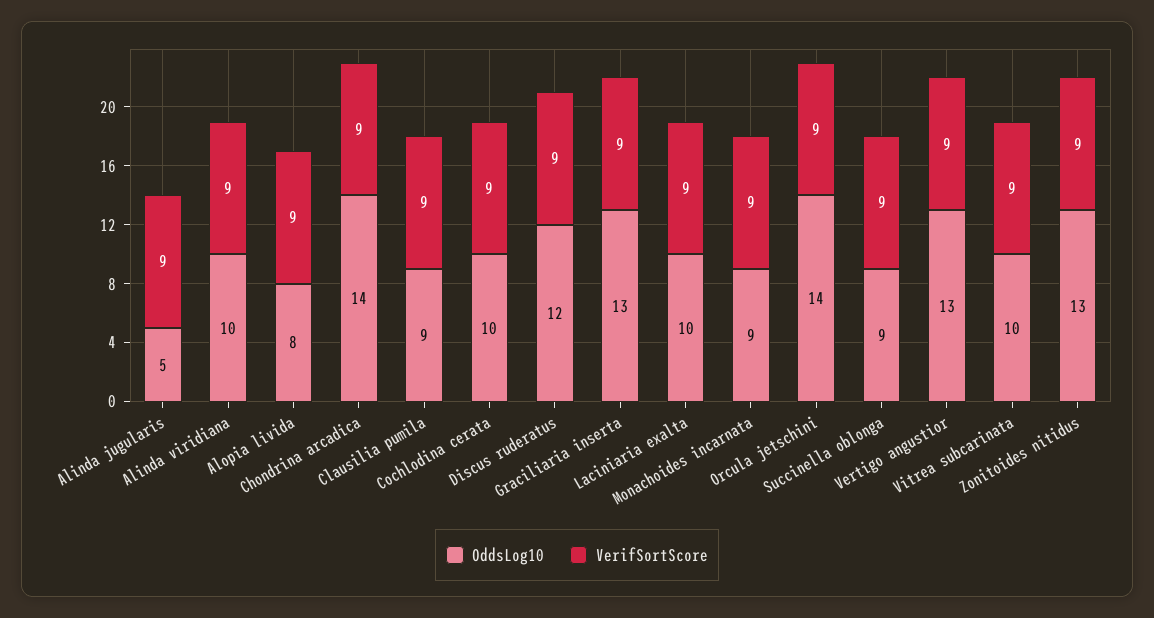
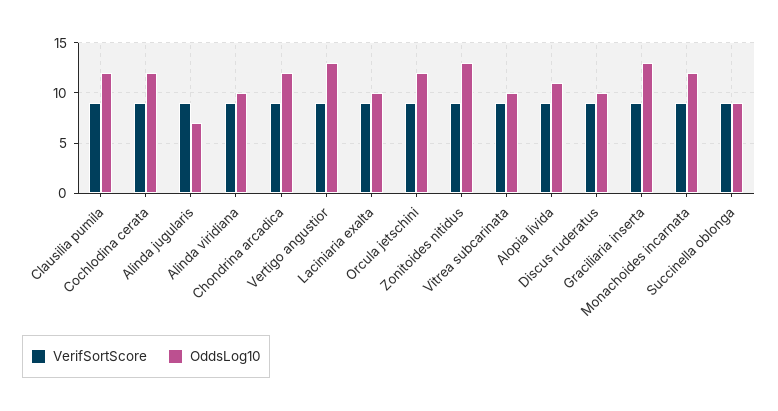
OddsLog10, Alinda jugularis: 5 -> 7
OddsLog10, Alopia livida: 8 -> 11
OddsLog10, Chondrina arcadica: 14 -> 12
OddsLog10, Clausilia pumila: 9 -> 12
OddsLog10, Cochlodina cerata: 10 -> 12
OddsLog10, Discus ruderatus: 12 -> 10
OddsLog10, Monachoides incarnata: 9 -> 12
OddsLog10, Orcula jetschini: 14 -> 12

